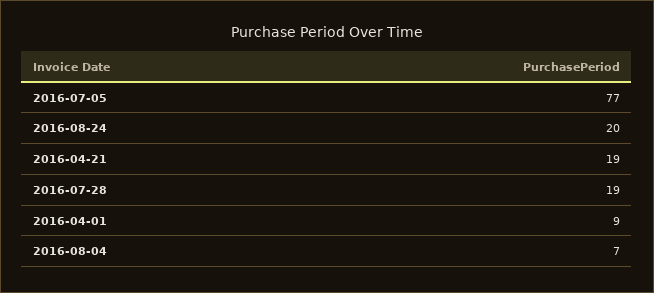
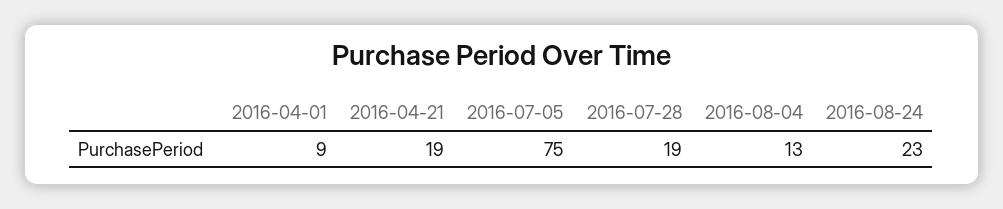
2016-07-05: 77 -> 75
2016-08-24: 20 -> 23
2016-08-04: 7 -> 13

